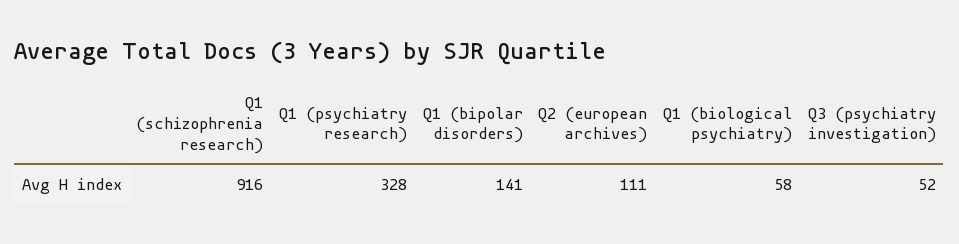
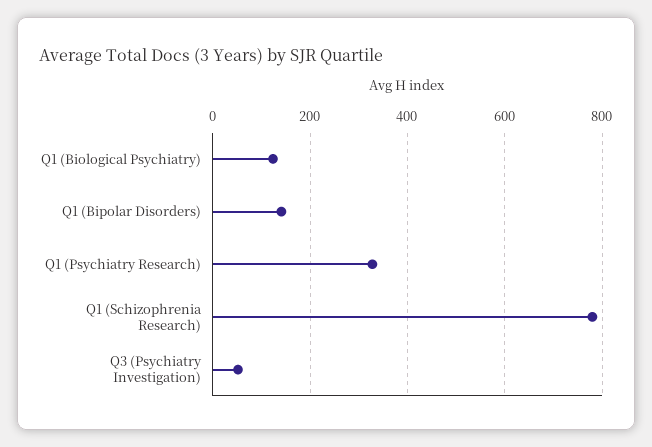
Q1 (schizophrenia research): 916 -> 780
Q2 (european archives): 111 -> none
Q1 (biological psychiatry): 58 -> 120

